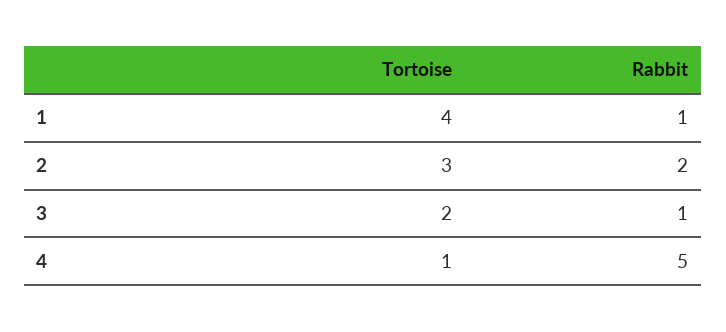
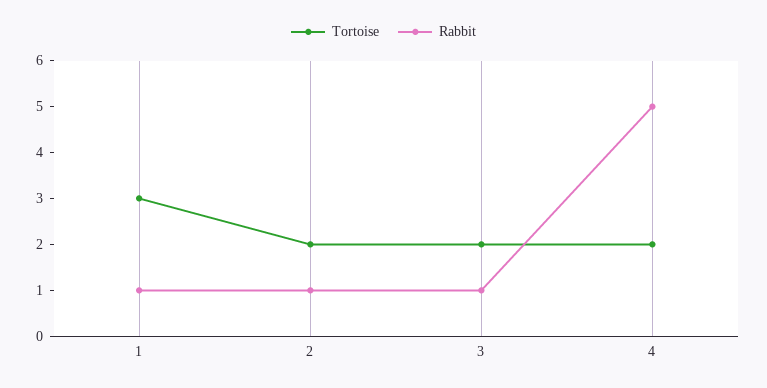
Tortoise, 1: 4 -> 3
Tortoise, 2: 3 -> 2
Rabbit, 2: 2 -> 1
Tortoise, 4: 1 -> 2

